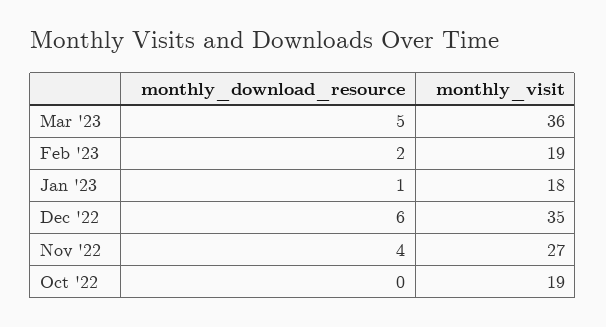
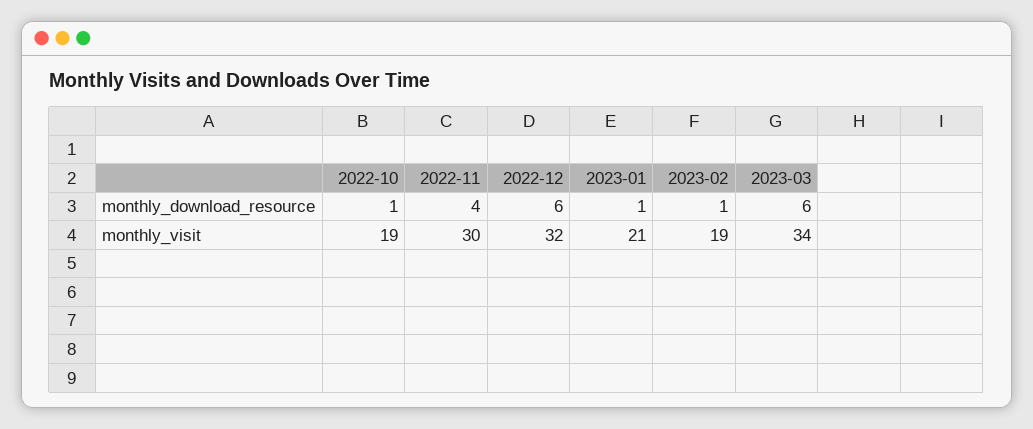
monthly_download_resource, Mar '23: 5 -> 6
monthly_visit, Mar '23: 36 -> 34
monthly_download_resource, Feb '23: 2 -> 1
monthly_visit, Jan '23: 18 -> 21
monthly_visit, Dec '22: 35 -> 32
monthly_visit, Nov '22: 27 -> 30
monthly_download_resource, Oct '22: 0 -> 1

